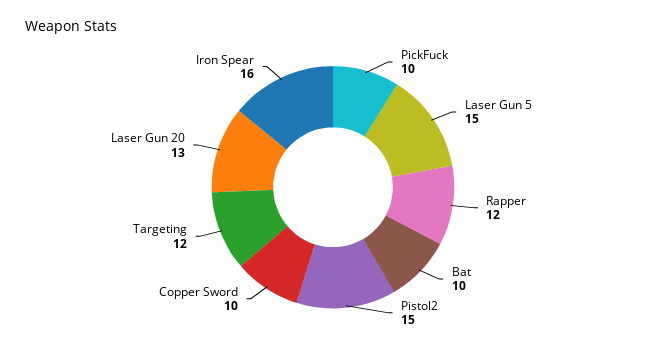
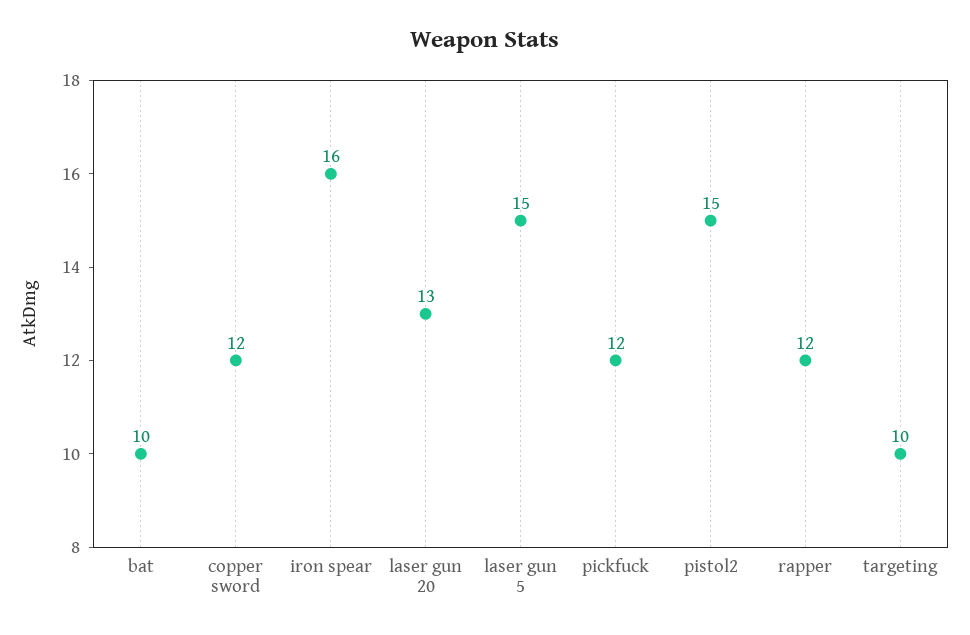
PickFuck: 10 -> 12
Copper Sword: 10 -> 12
Targeting: 12 -> 10

